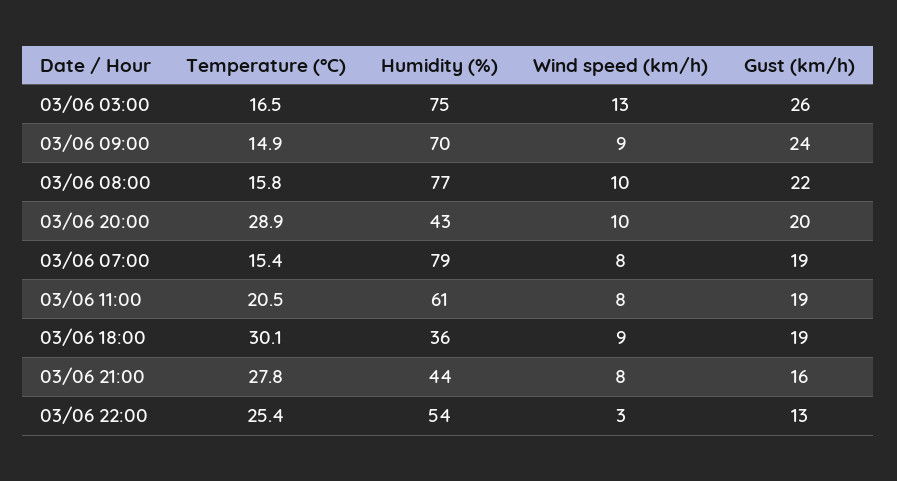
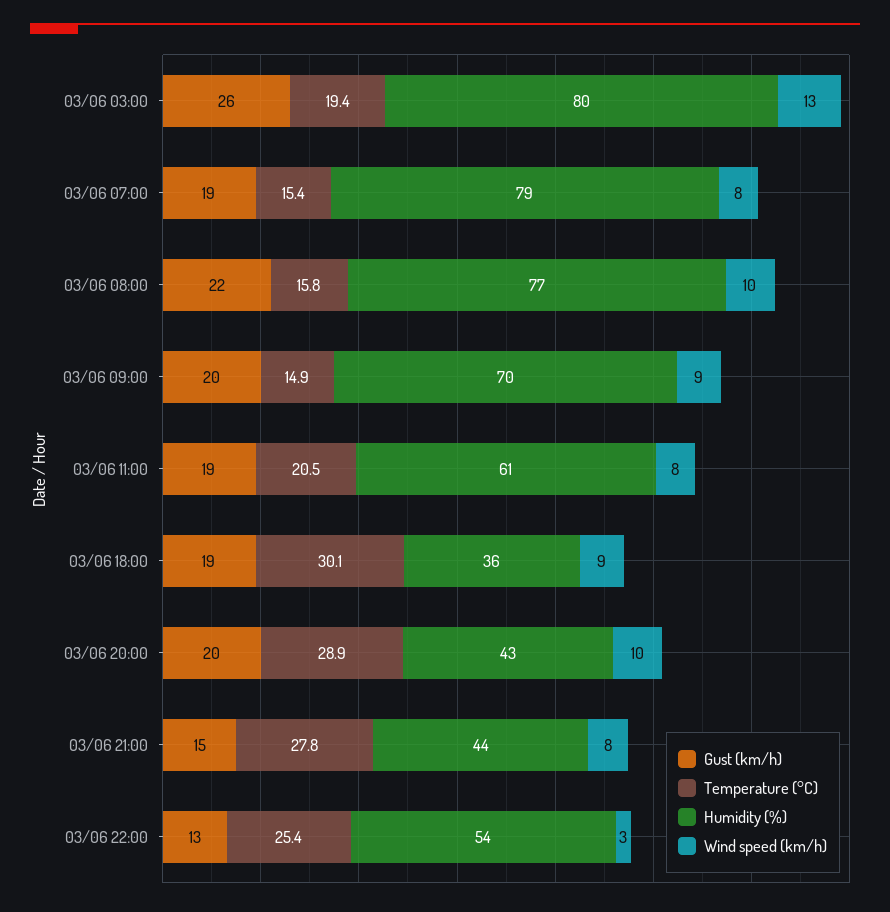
Temperature (°C), 03/06 03:00: 16.5 -> 19.4
Humidity (%), 03/06 03:00: 75 -> 80
Gust (km/h), 03/06 09:00: 24 -> 20
Gust (km/h), 03/06 21:00: 16 -> 15

